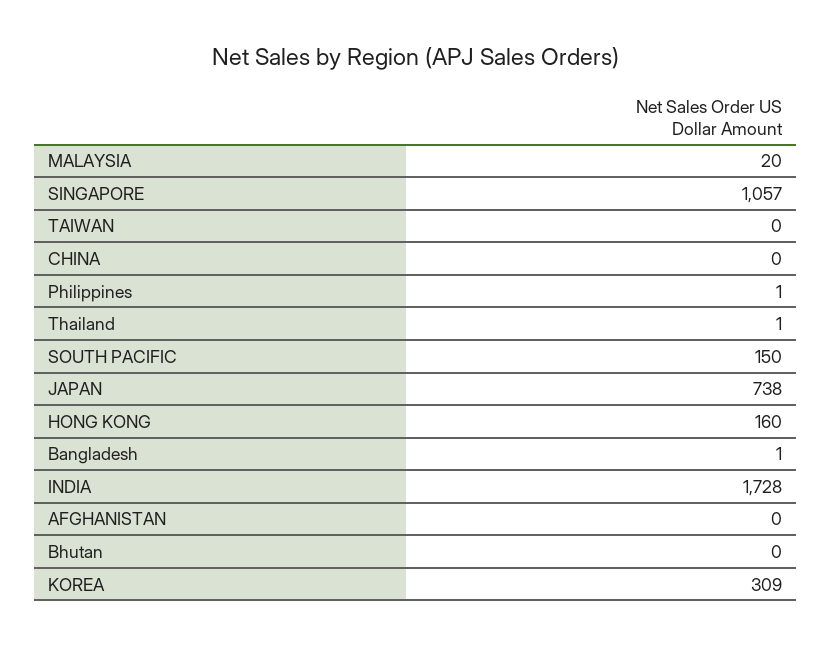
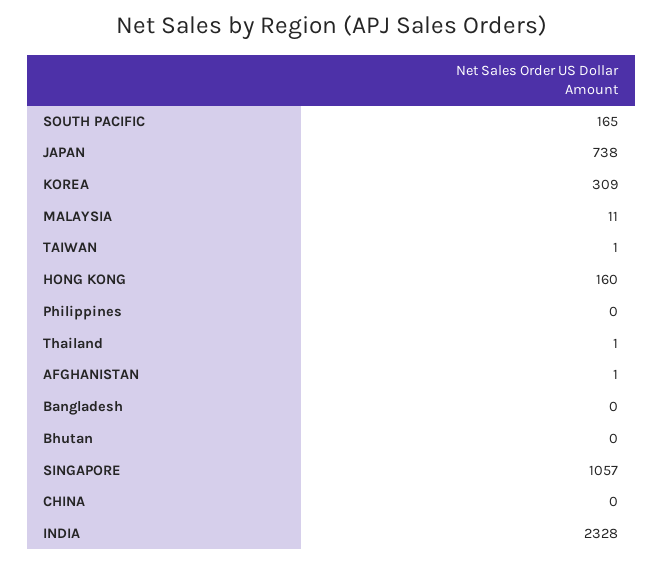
MALAYSIA: 20 -> 11
TAIWAN: 0 -> 1
Philippines: 1 -> 0
SOUTH PACIFIC: 150 -> 165
Bangladesh: 1 -> 0
INDIA: 1728 -> 2328
AFGHANISTAN: 0 -> 1

